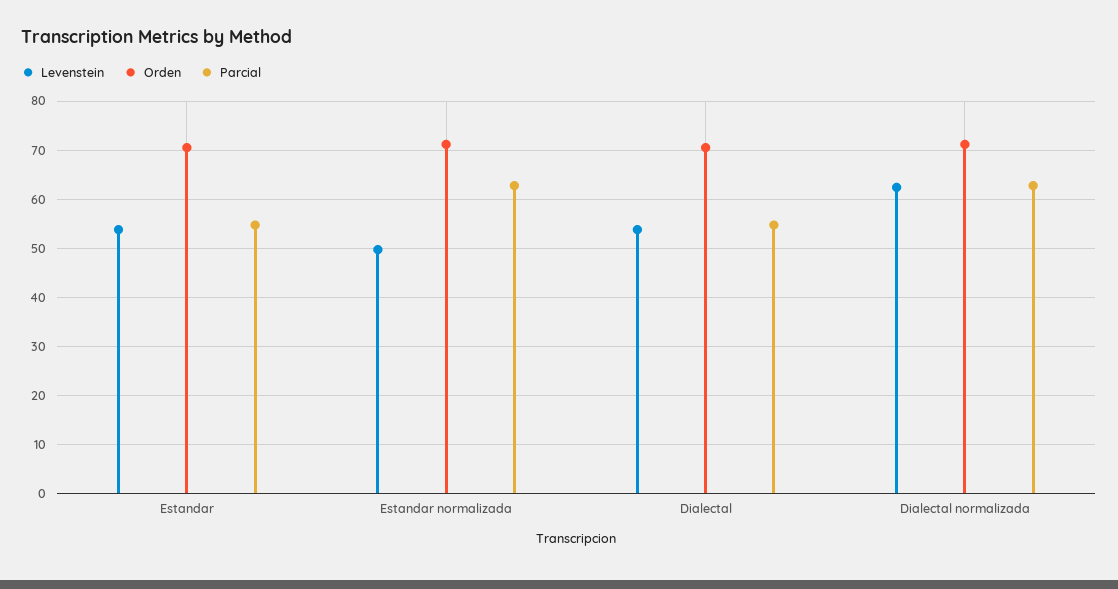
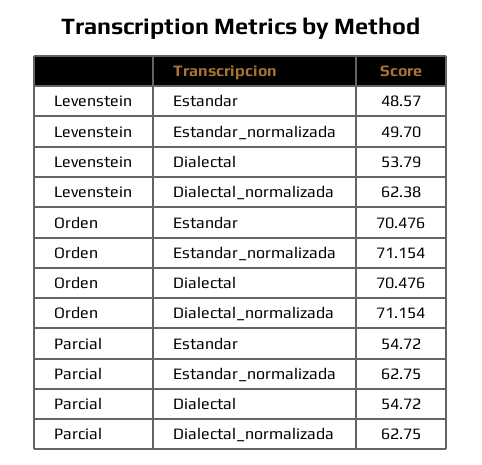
Levenstein, Estandar: 54 -> 48.57

